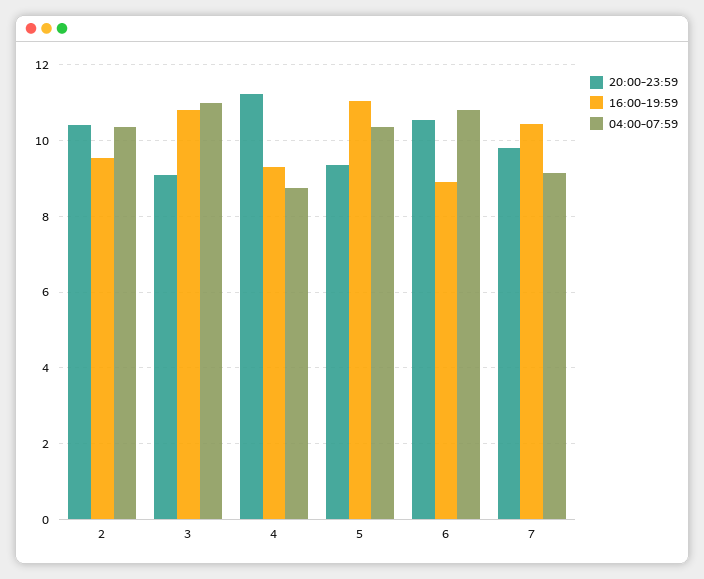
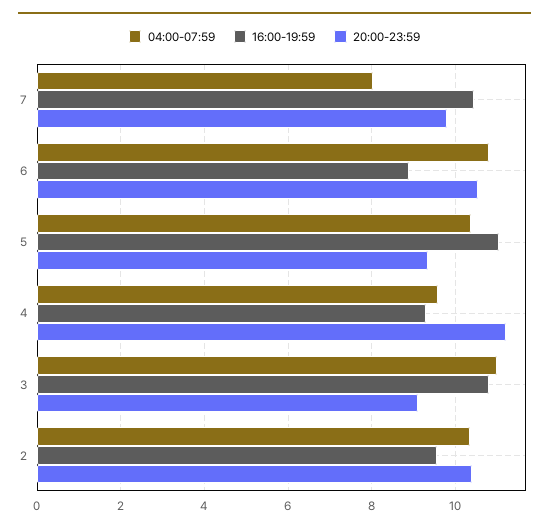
04:00-07:59, 4: 8.8 -> 9.6
04:00-07:59, 7: 9.2 -> 8

